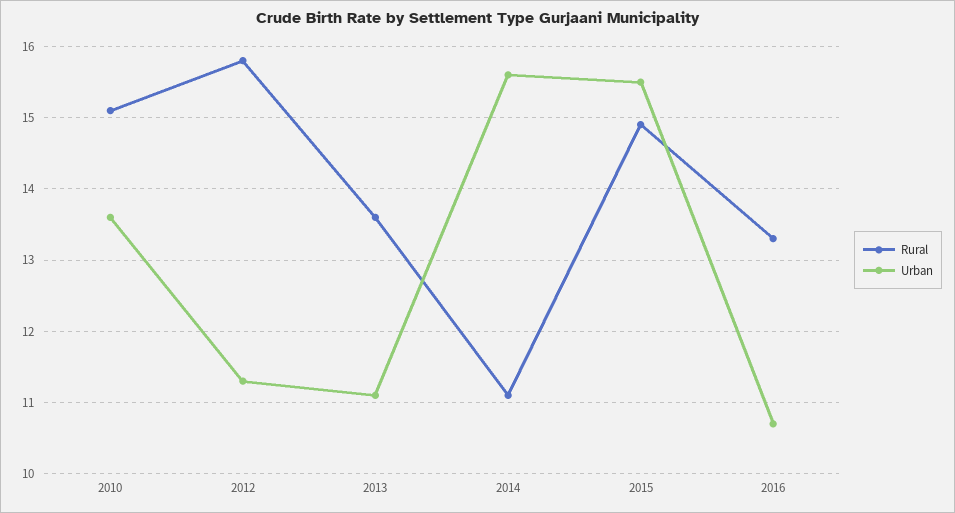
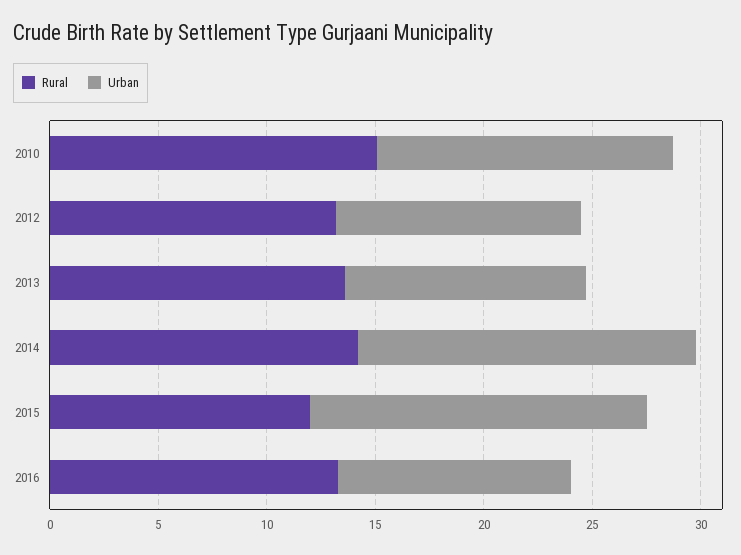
Rural, 2012: 15.8 -> 13
Rural, 2014: 11.1 -> 14
Rural, 2015: 14.9 -> 12

